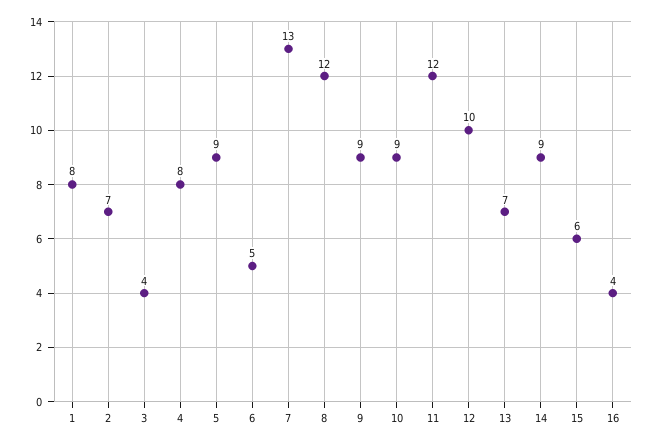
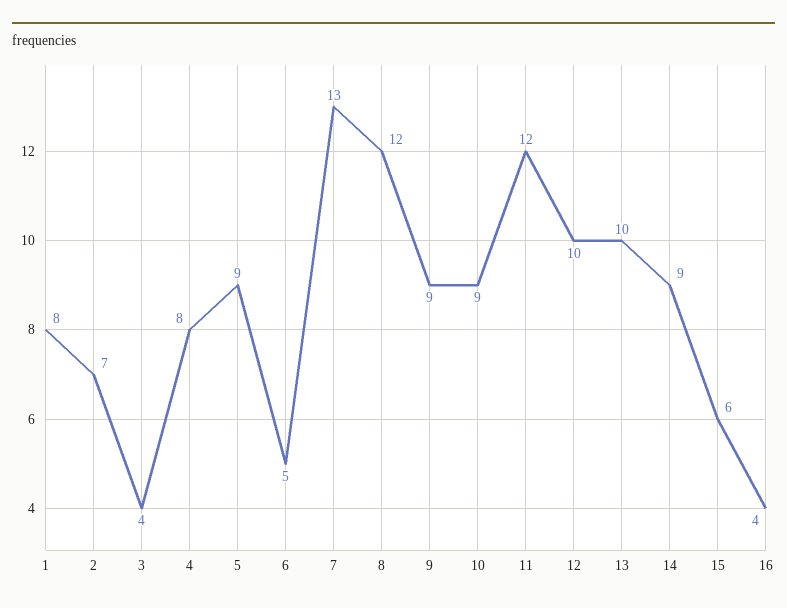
13: 7 -> 10

